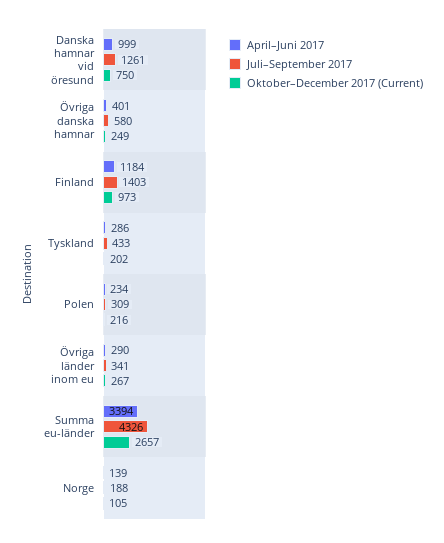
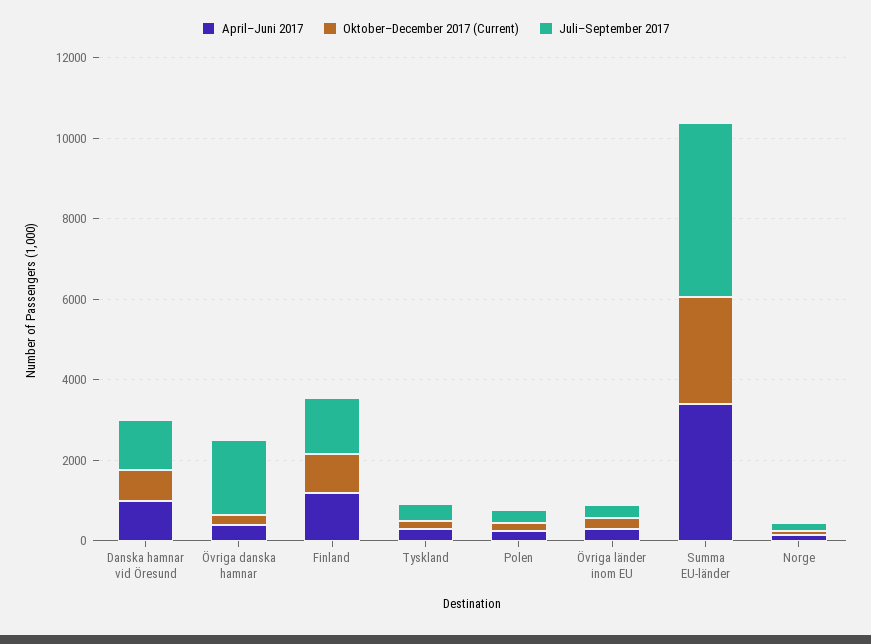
Juli–September 2017, Övriga danska hamnar: 580 -> 2000

